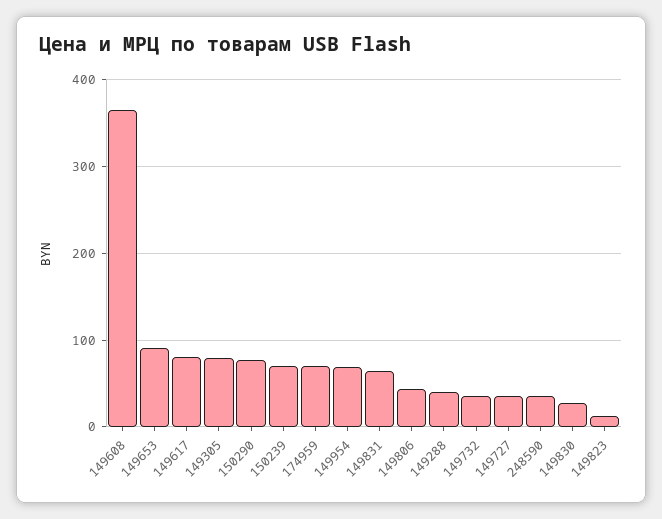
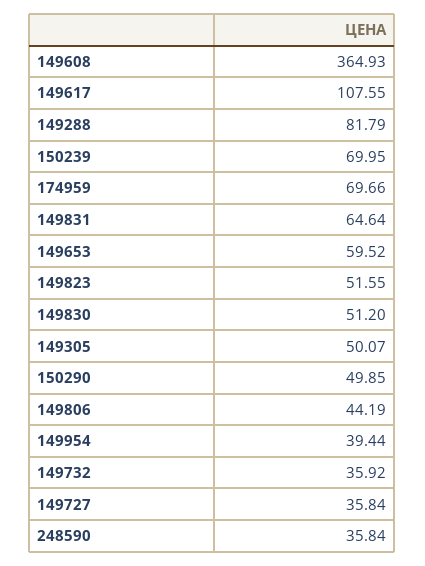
149653: 90 -> 59.52
149617: 80 -> 107.55
149305: 80 -> 50.07
150290: 80 -> 49.85
149954: 70 -> 39.44
149288: 40 -> 81.79
149830: 30 -> 51.2
149823: 10 -> 51.55

